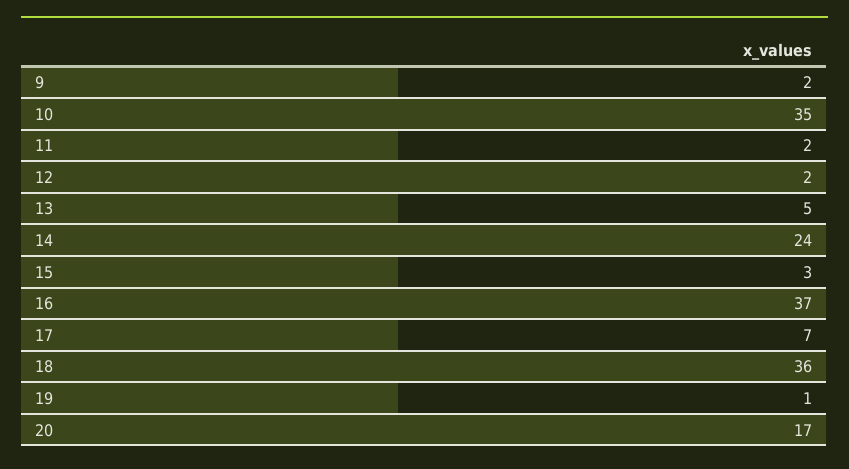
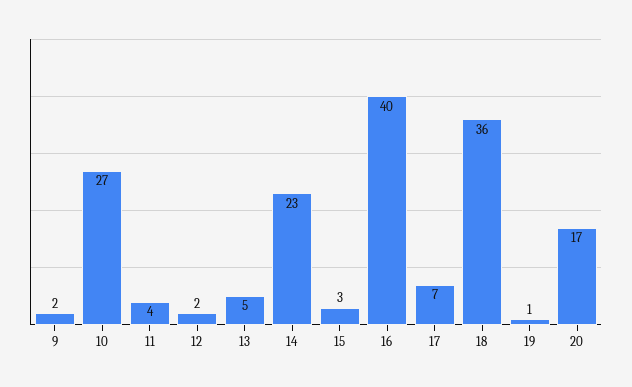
10: 35 -> 27
11: 2 -> 4
14: 24 -> 23
16: 37 -> 40

